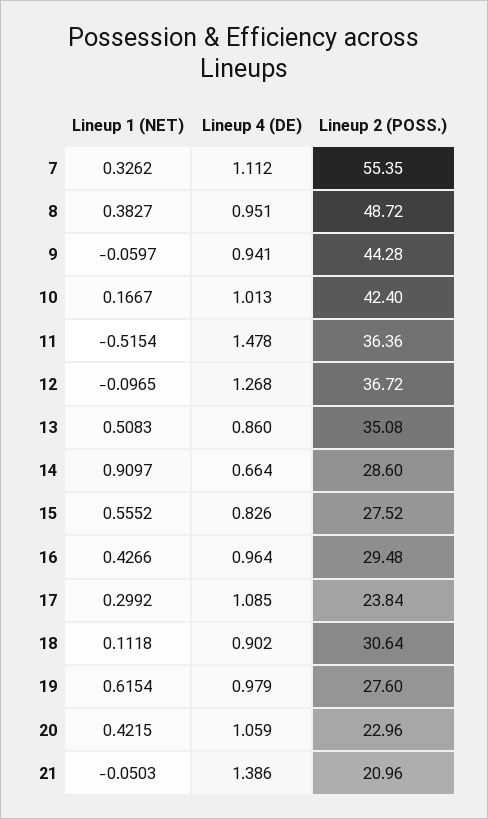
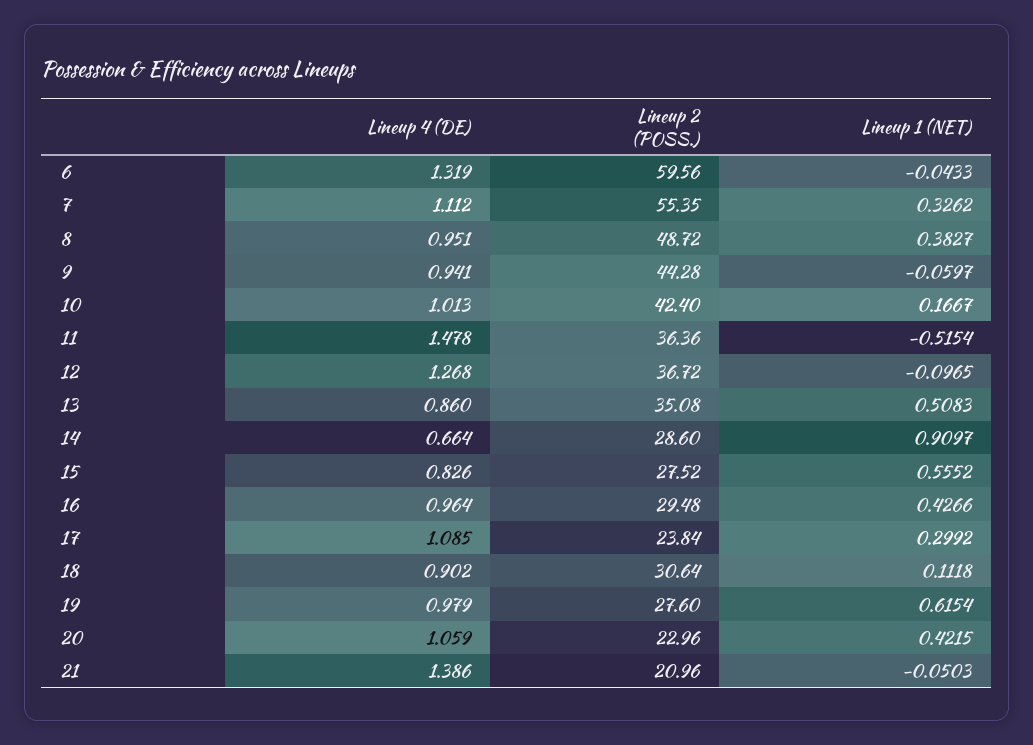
Lineup 4 (DE), 6: none -> 1.319
Lineup 2 (POSS.), 6: none -> 59.56
Lineup 1 (NET), 6: none -> -0.0433

